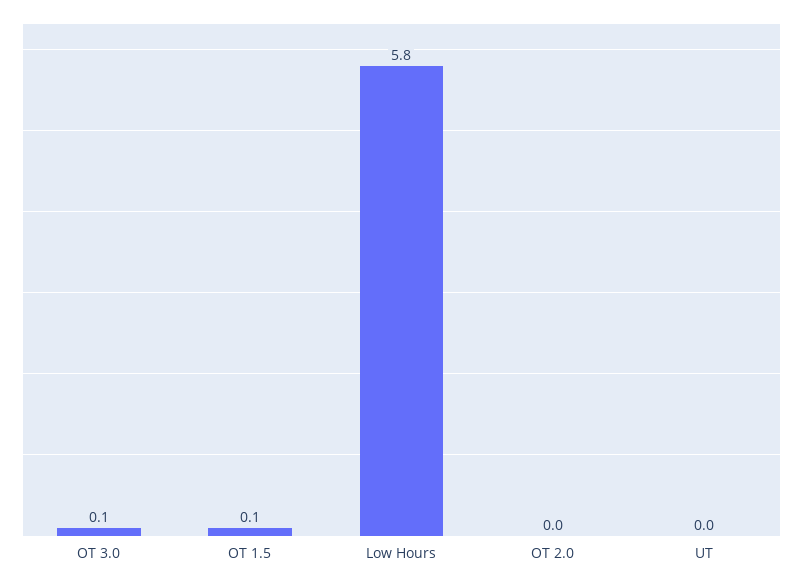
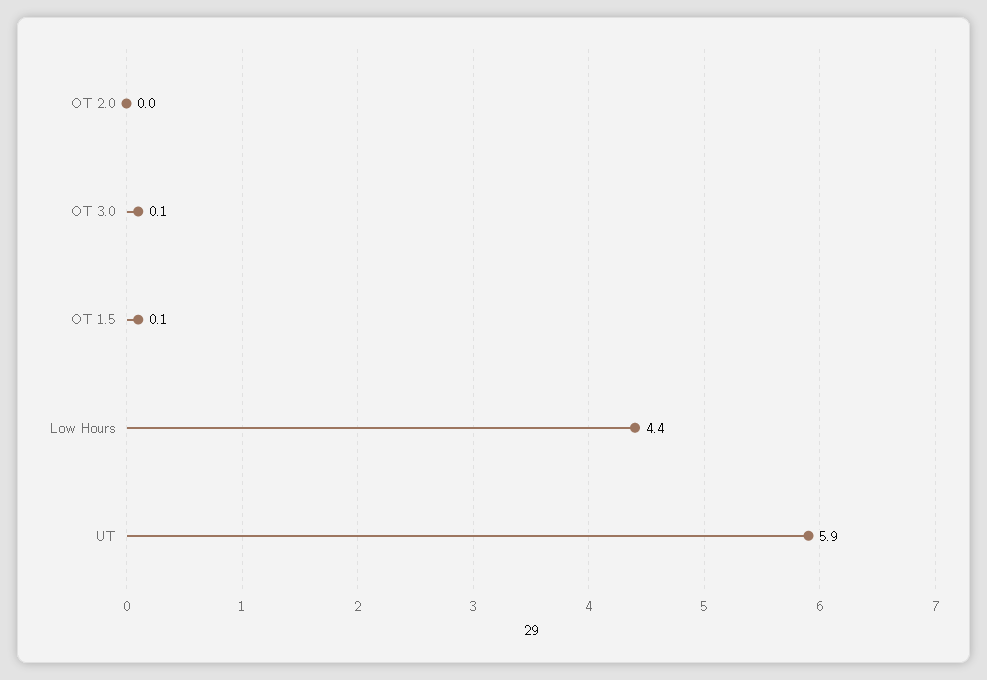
Low Hours: 5.8 -> 4.4
UT: 0 -> 5.9

